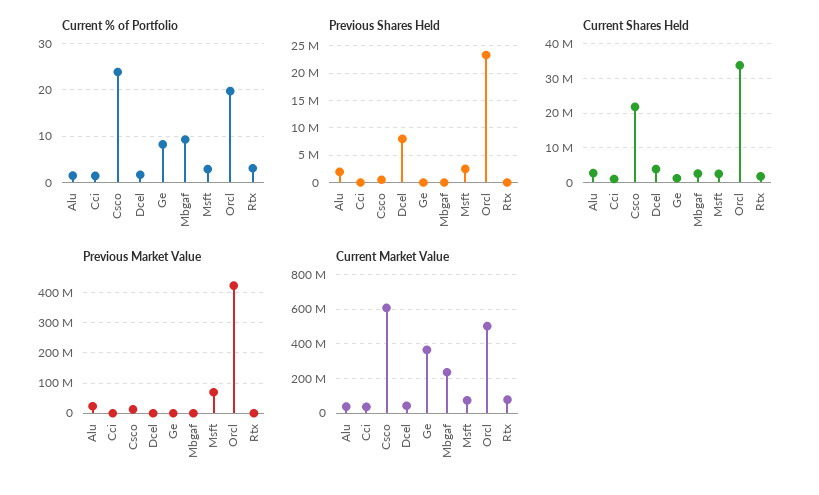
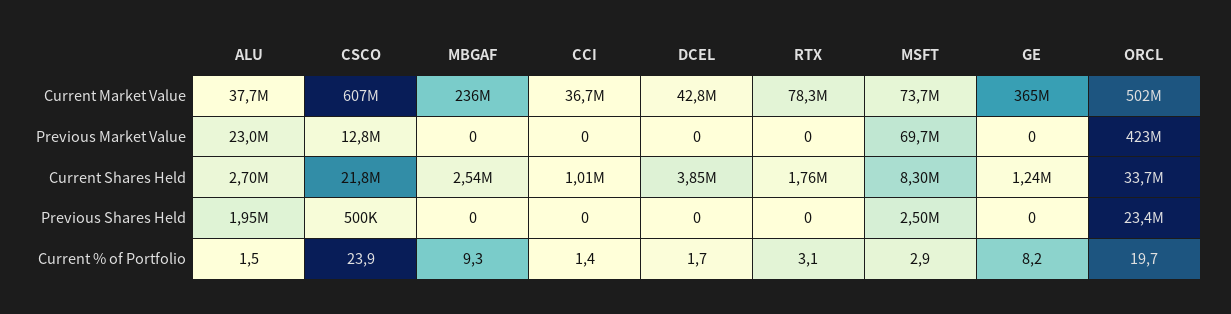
Previous Shares Held, Dcel: 7500000 -> 0
Current Shares Held, Msft: 2000000 -> 8300000

